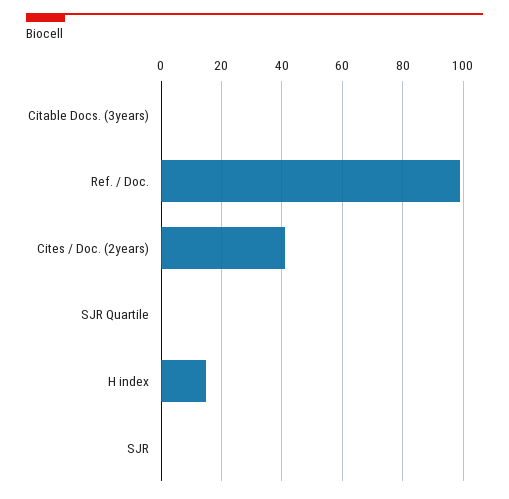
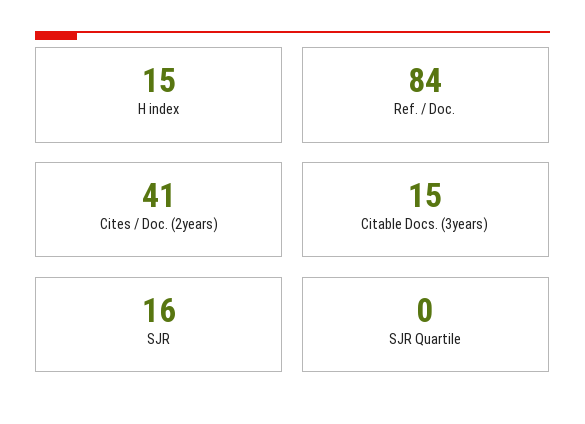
Citable Docs. (3years): 0 -> 15
Ref. / Doc.: 100 -> 84
SJR: 0 -> 16

